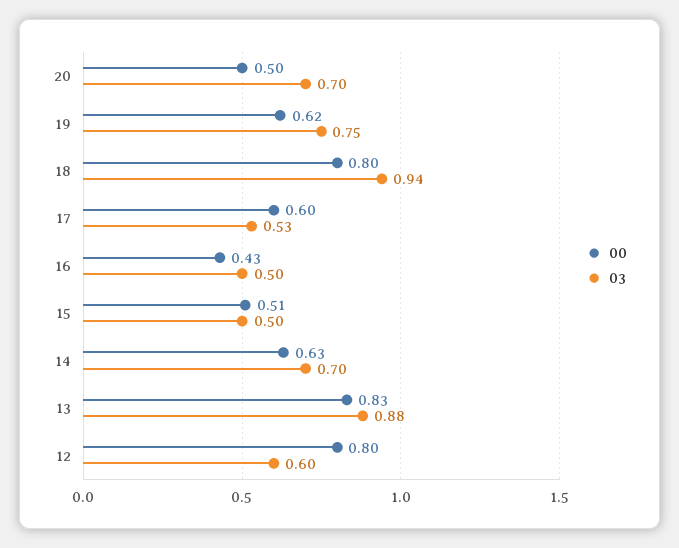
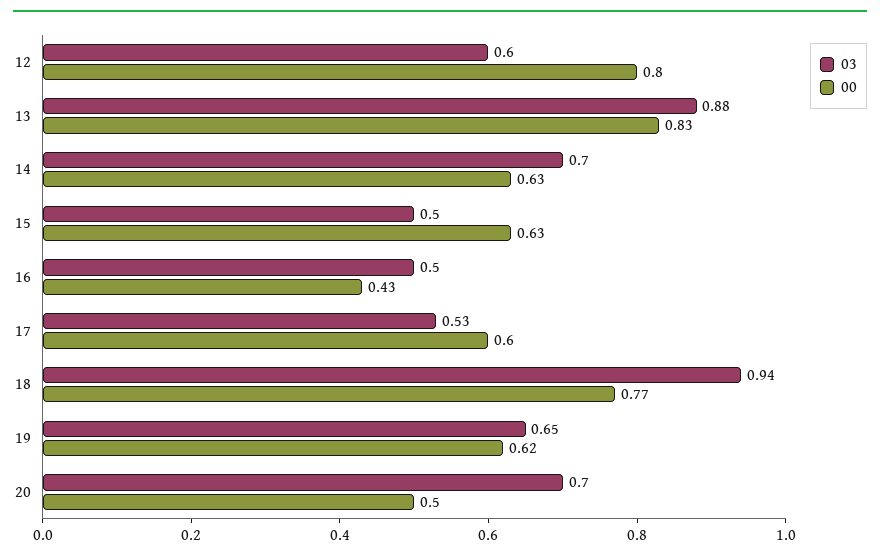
03, 19: 0.75 -> 0.65
00, 18: 0.8 -> 0.77
00, 15: 0.51 -> 0.63

